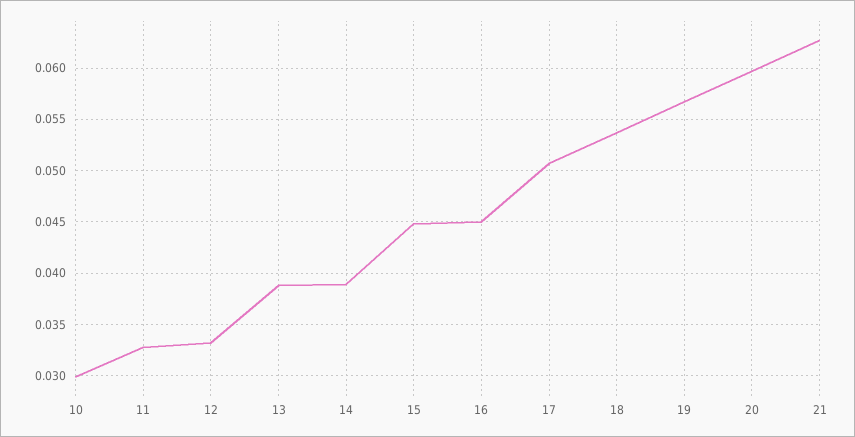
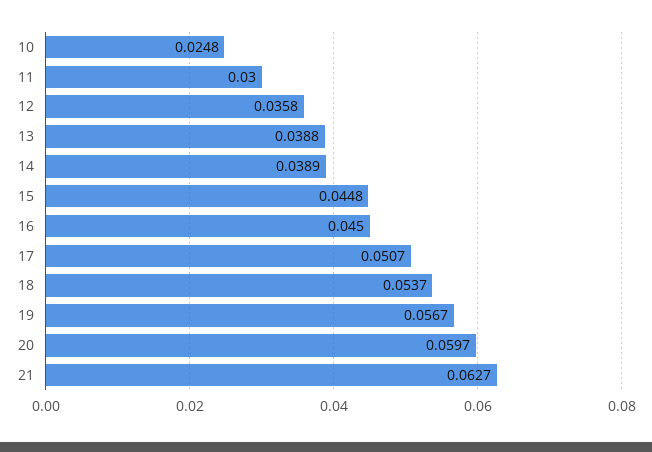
10: 0.03 -> 0.0248
11: 0.033 -> 0.03
12: 0.033 -> 0.0358

